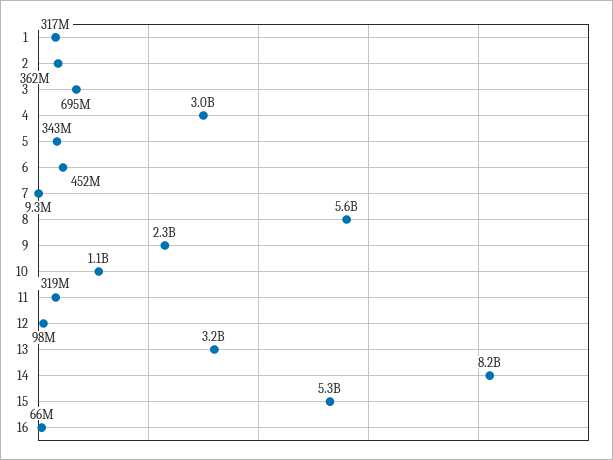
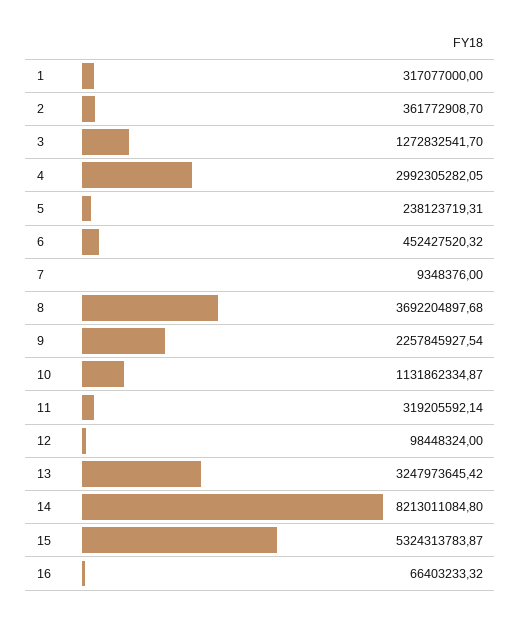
3: 695000000 -> 1272832541.7
5: 343000000 -> 238123719.31
8: 5600000000 -> 3692204897.68

